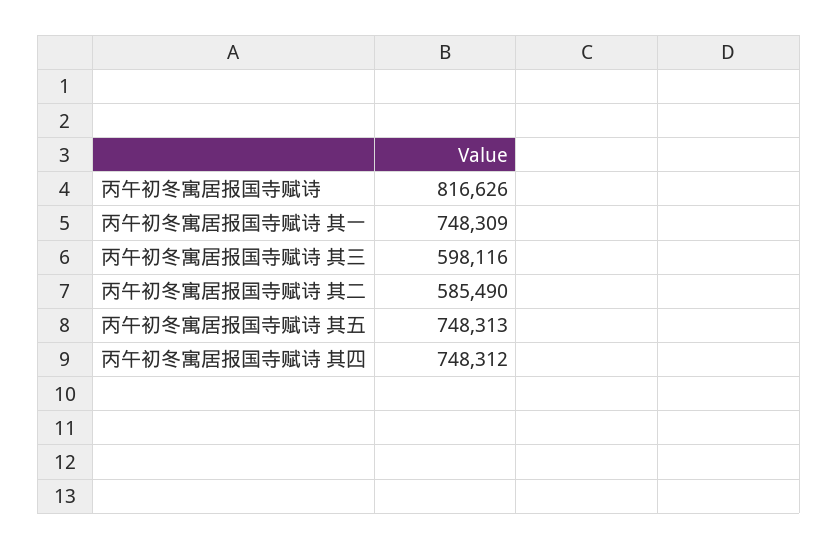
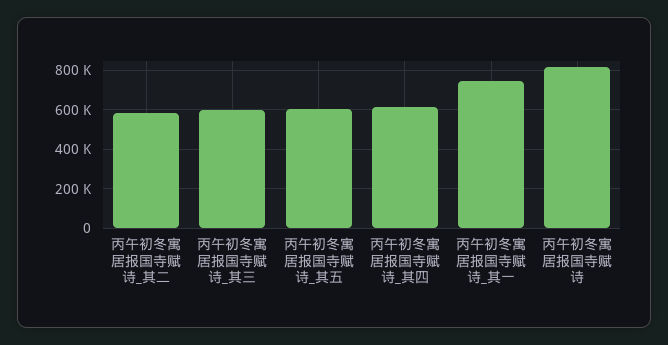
丙午初冬寓居报国寺赋诗 其五: 748313 -> 600000
丙午初冬寓居报国寺赋诗 其四: 748312 -> 600000

